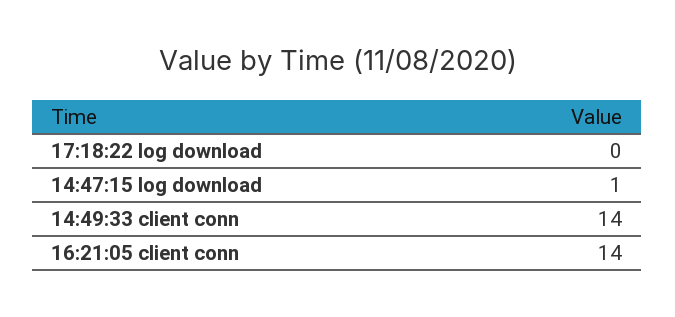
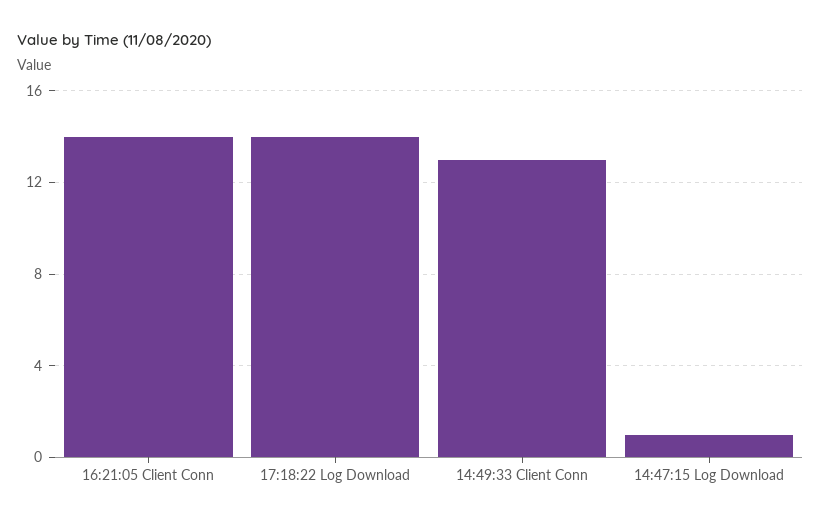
17:18:22 log download: 0 -> 14
14:49:33 client conn: 14 -> 13

